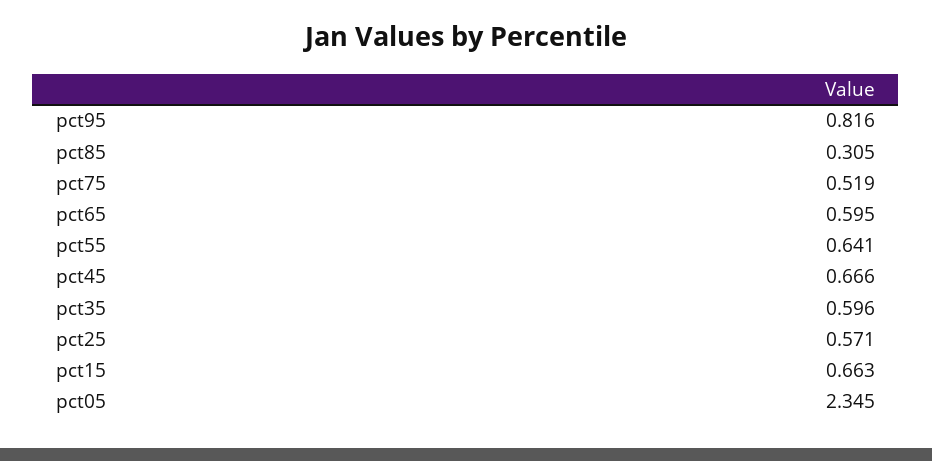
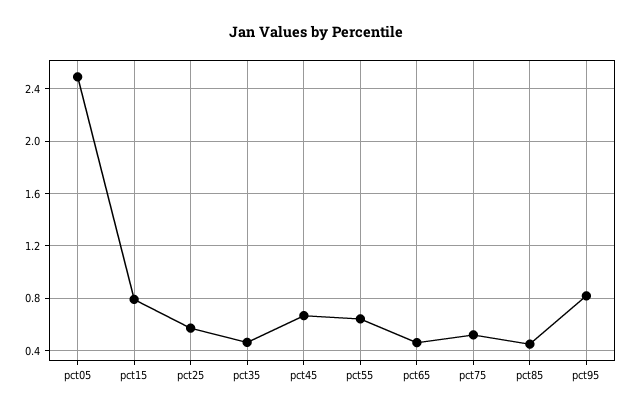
pct85: 0.305 -> 0.45
pct65: 0.595 -> 0.45
pct35: 0.596 -> 0.45
pct15: 0.663 -> 0.8
pct05: 2.345 -> 2.5

